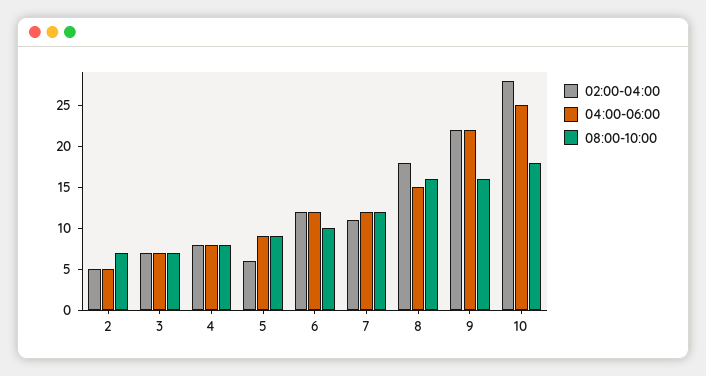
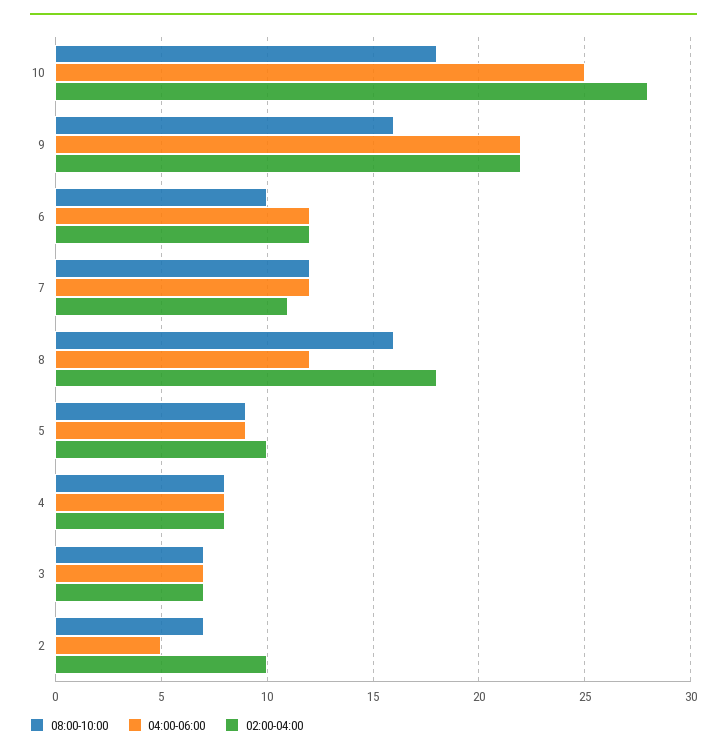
02:00-04:00, 2: 5 -> 10
02:00-04:00, 5: 6 -> 10
04:00-06:00, 8: 15 -> 12

